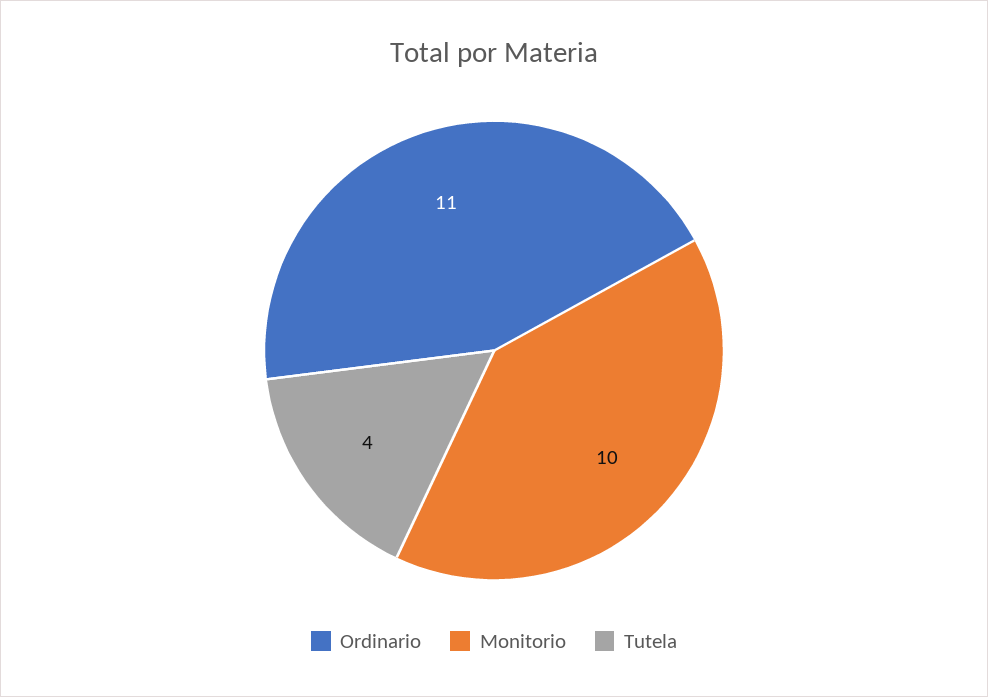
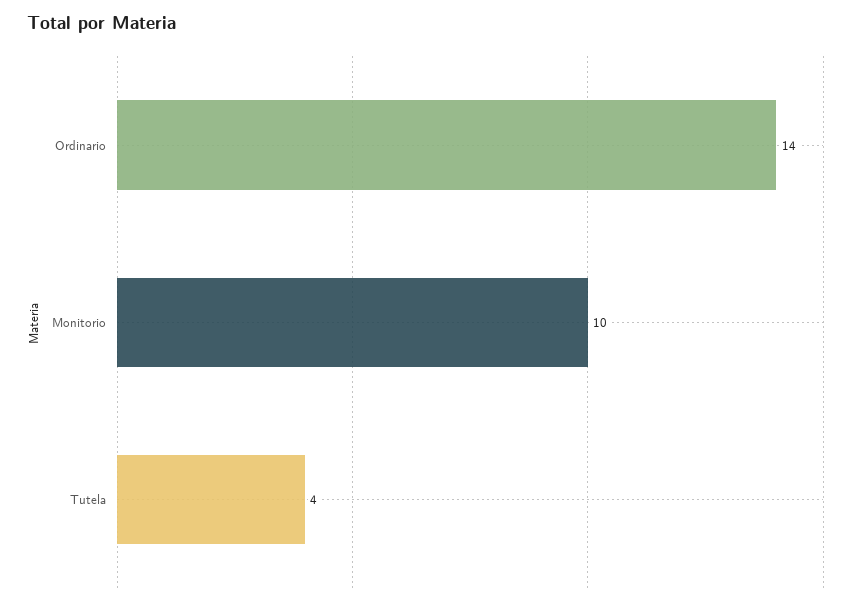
Ordinario: 11 -> 14

